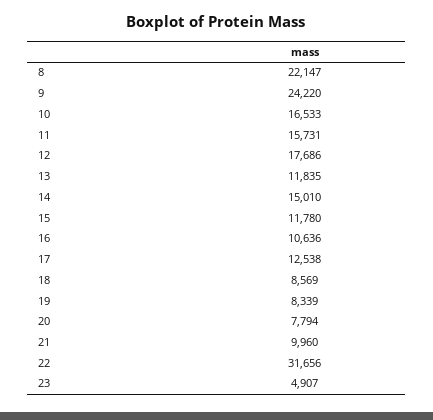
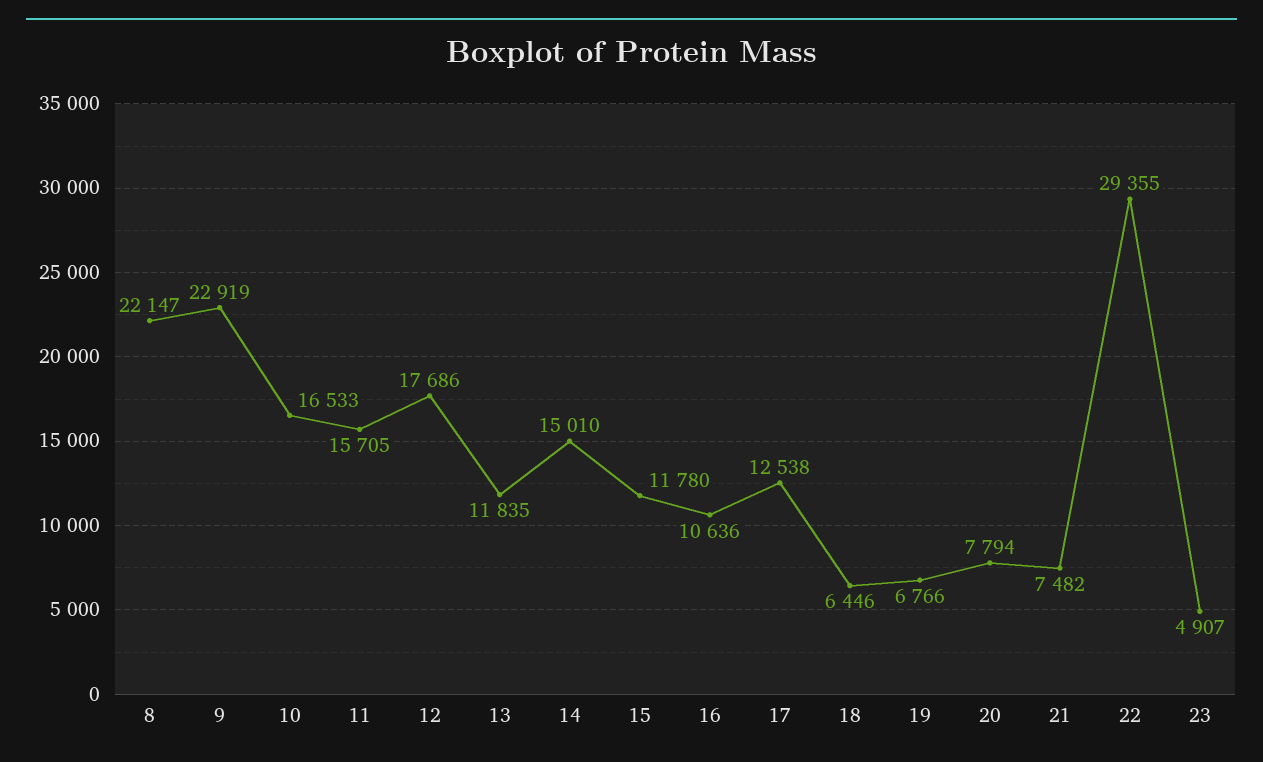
9: 24220 -> 22919
11: 15731 -> 15705
18: 8569 -> 6446
19: 8339 -> 6766
21: 9960 -> 7482
22: 31656 -> 29355

